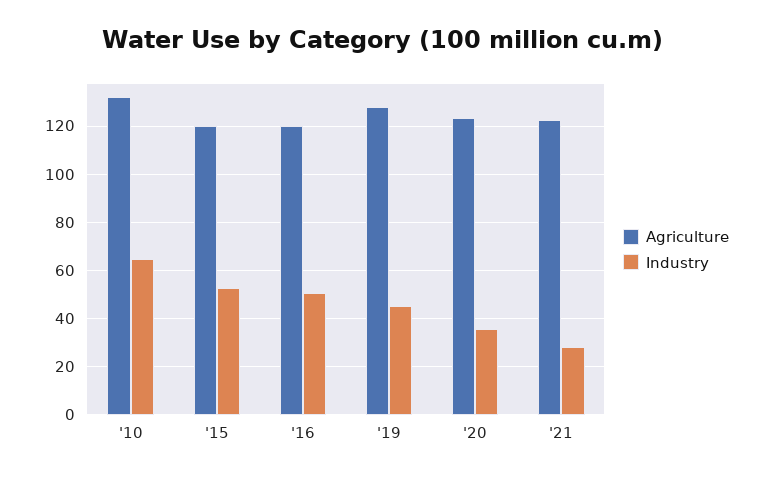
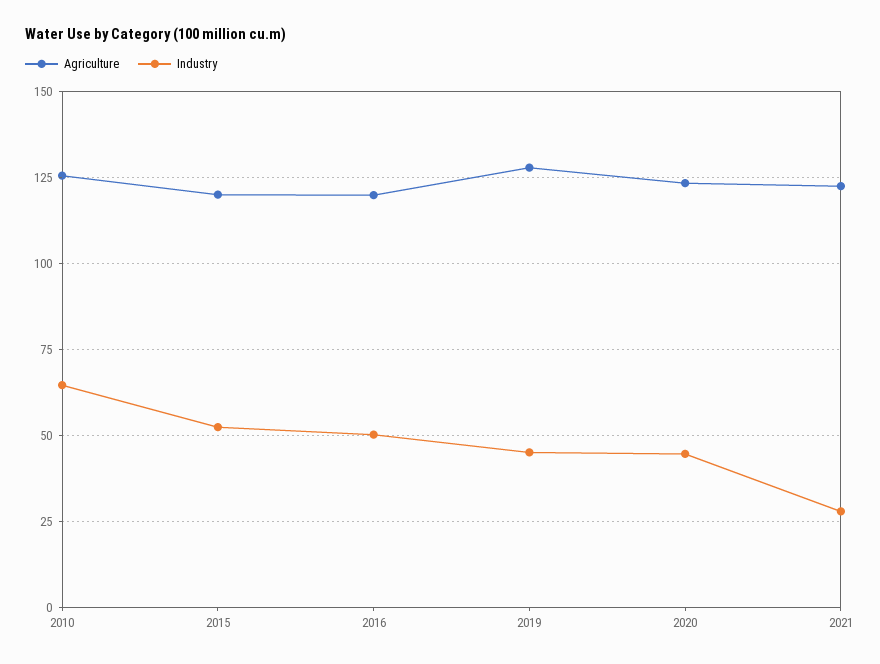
Agriculture, '10: 132.5 -> 125
Industry, '20: 35 -> 45

